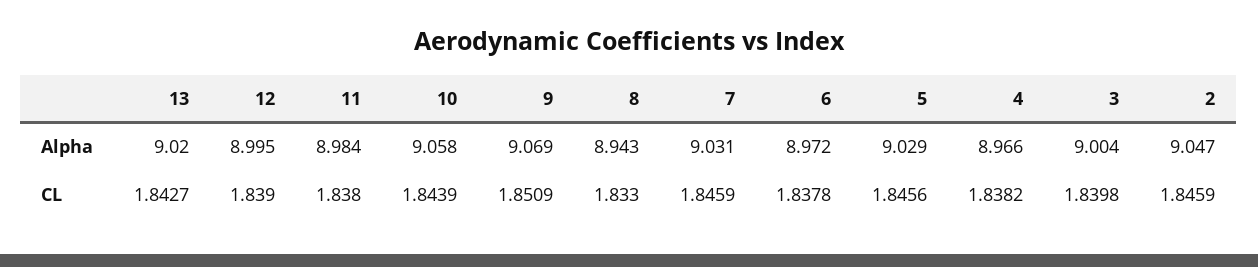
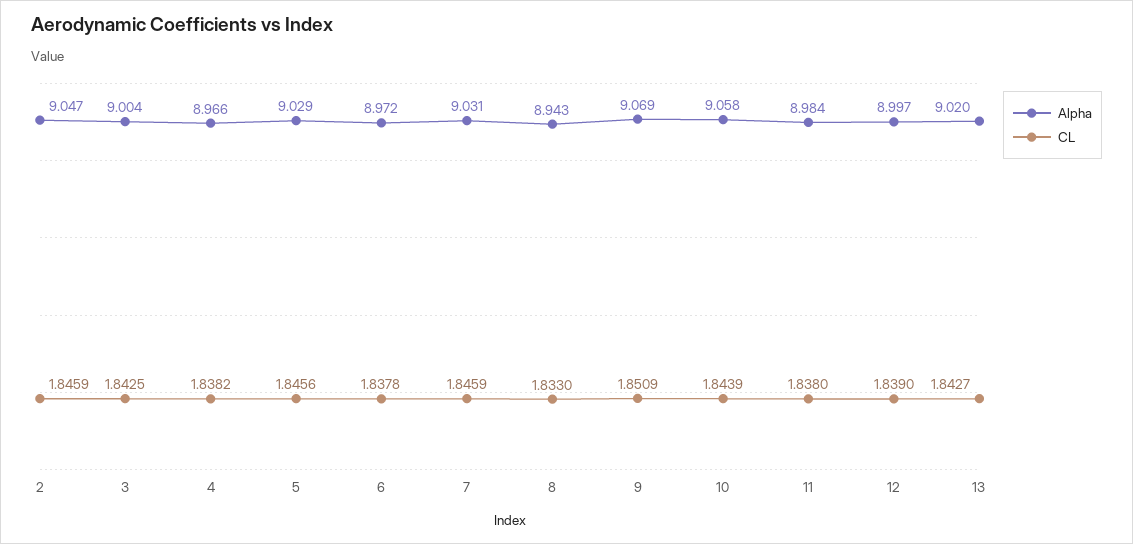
Alpha, 12: 8.995 -> 8.997
CL, 3: 1.8398 -> 1.8425

